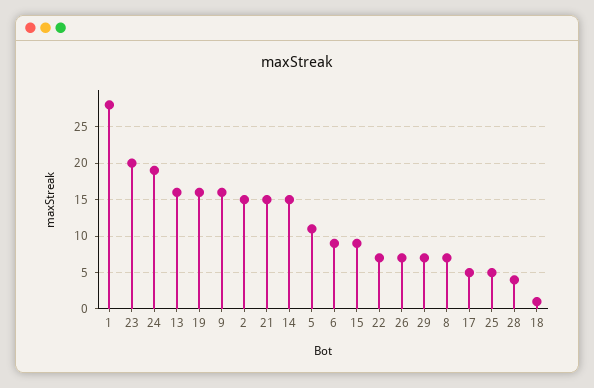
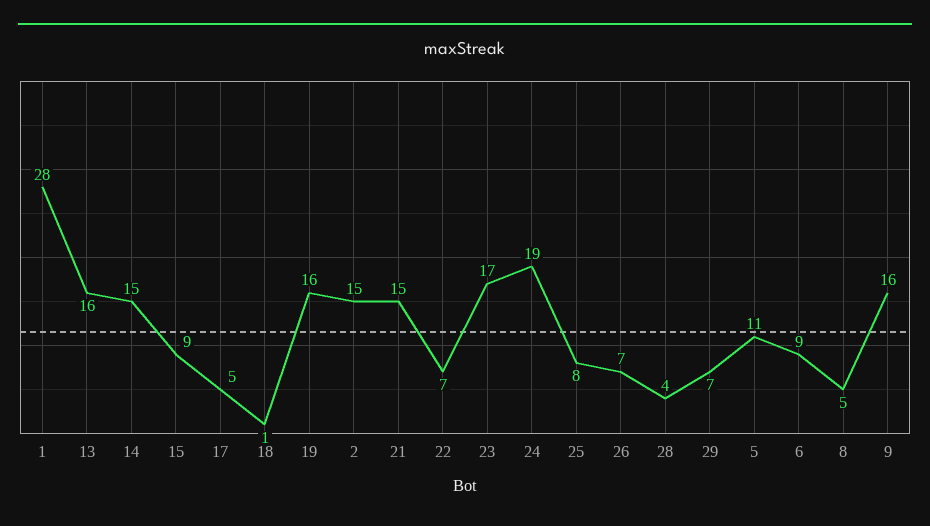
23: 20 -> 17
8: 7 -> 5
25: 5 -> 8

